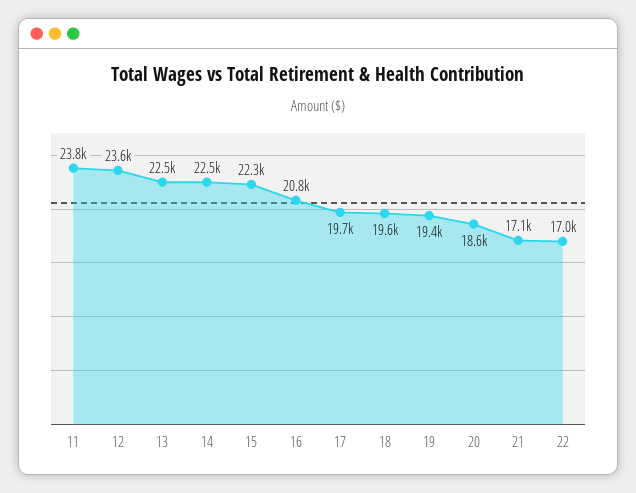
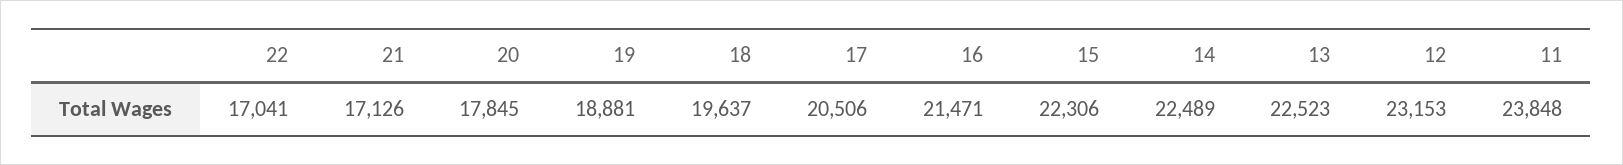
12: 23600 -> 23153
16: 20800 -> 21471
17: 19700 -> 20506
19: 19400 -> 18881
20: 18600 -> 17845

